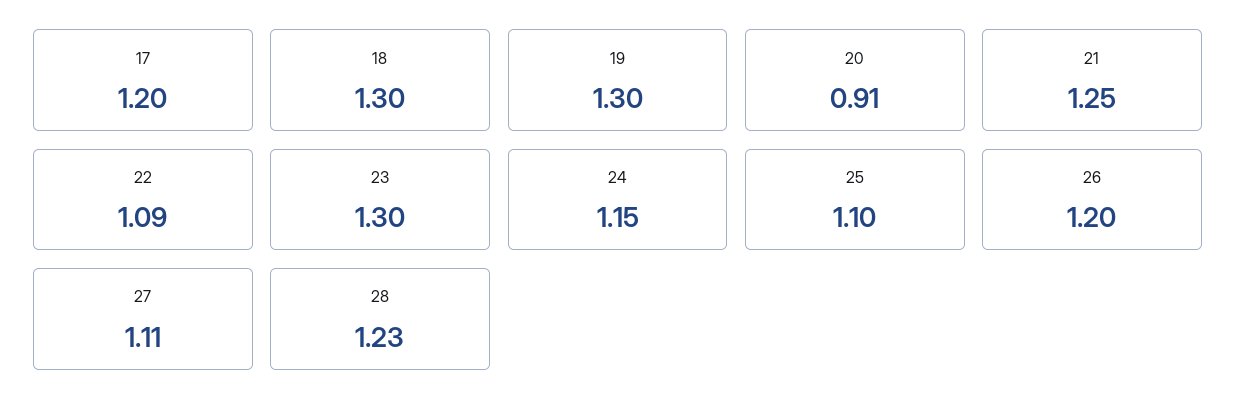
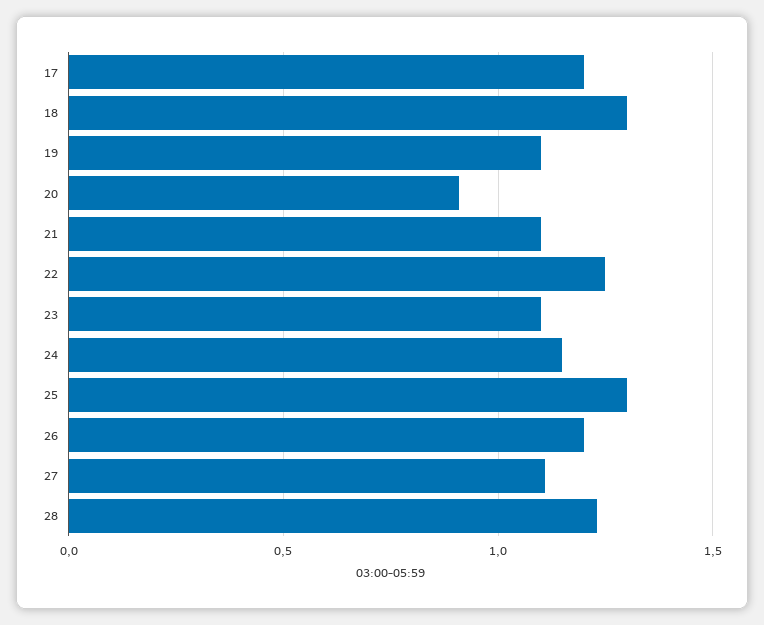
19: 1.3 -> 1.1
21: 1.25 -> 1.1
22: 1.09 -> 1.25
23: 1.3 -> 1.1
25: 1.1 -> 1.3

